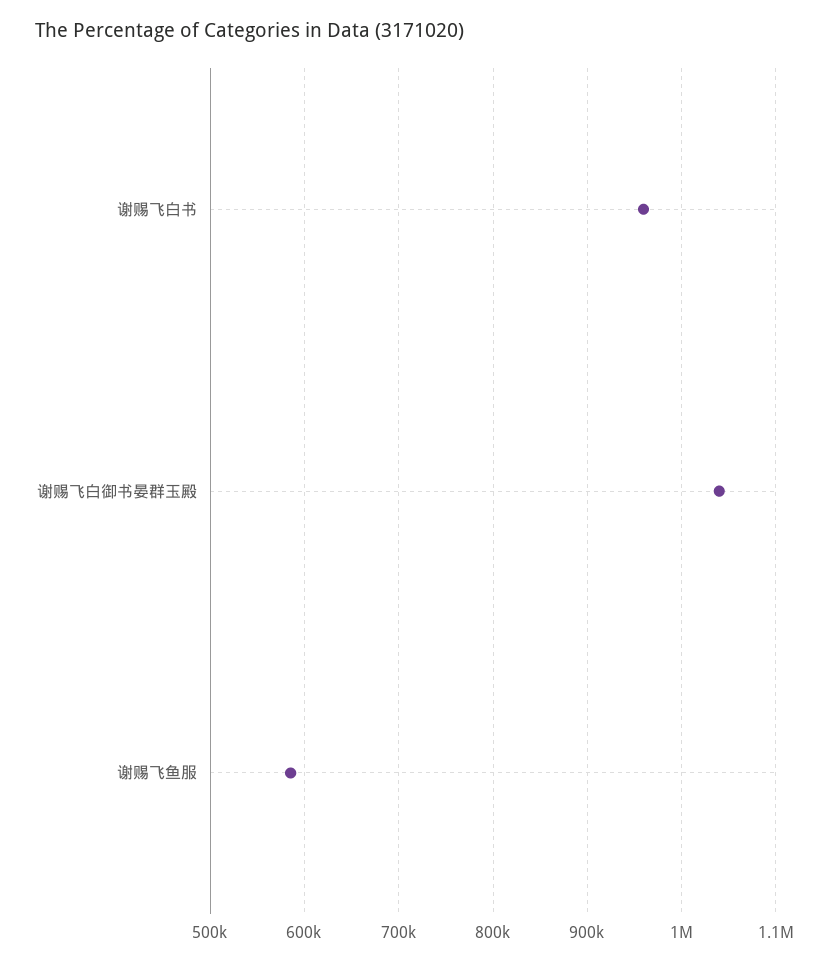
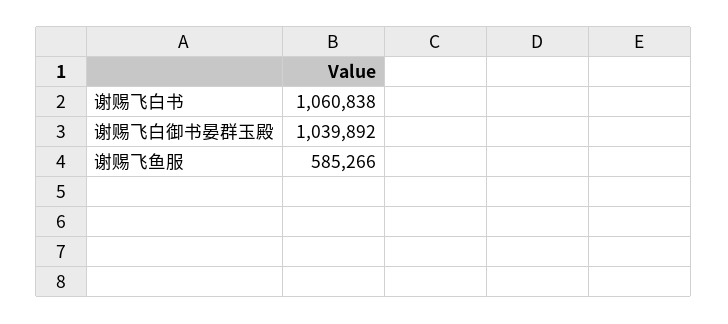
谢赐飞白书: 960000 -> 1060838

